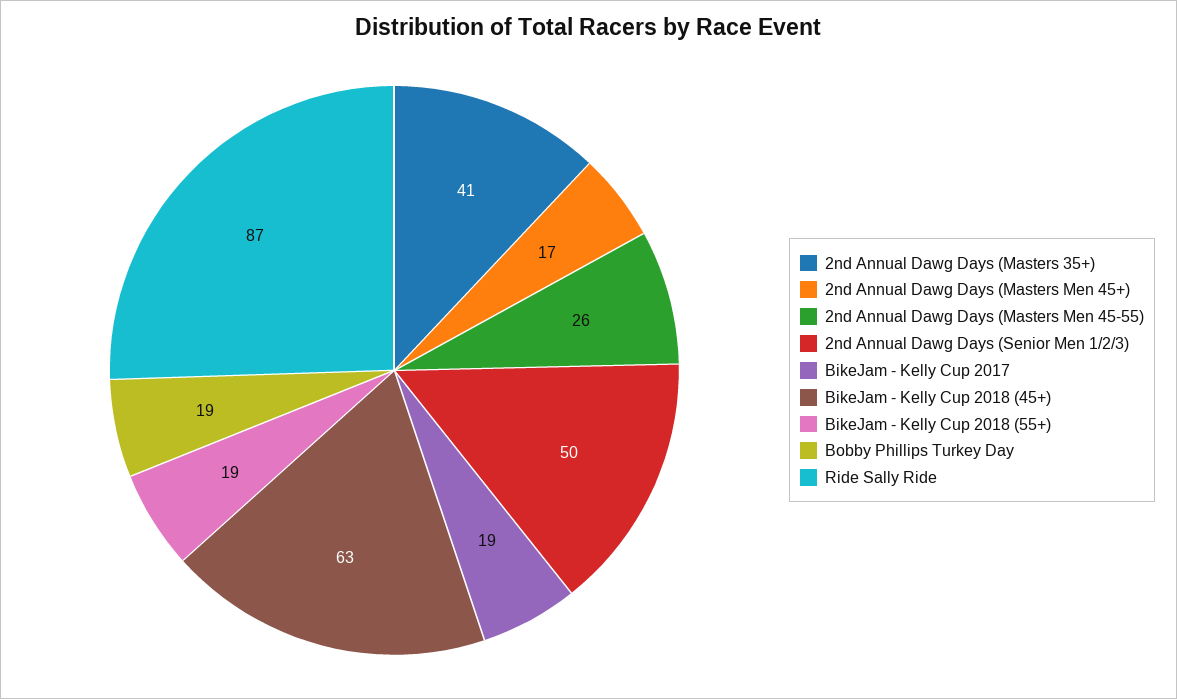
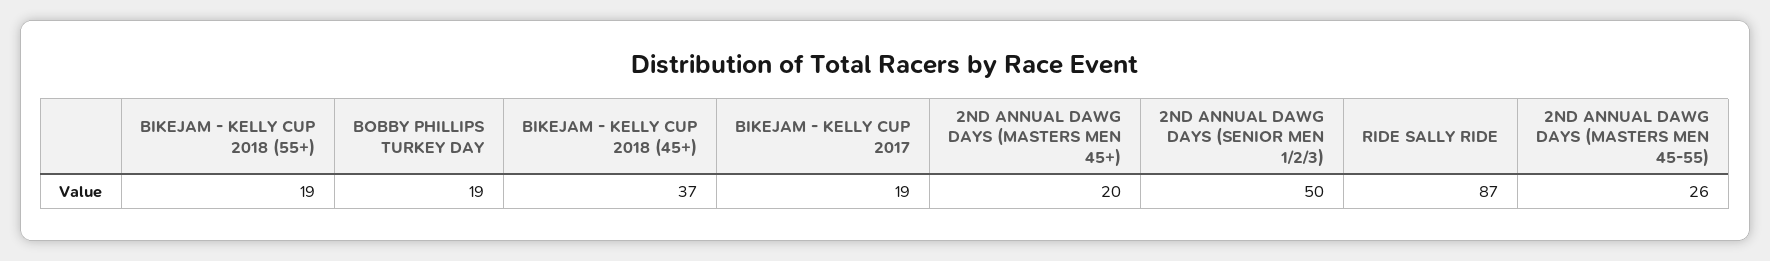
2nd Annual Dawg Days (Masters 35+): 41 -> none
2nd Annual Dawg Days (Masters Men 45+): 17 -> 20
BikeJam - Kelly Cup 2018 (45+): 63 -> 37

